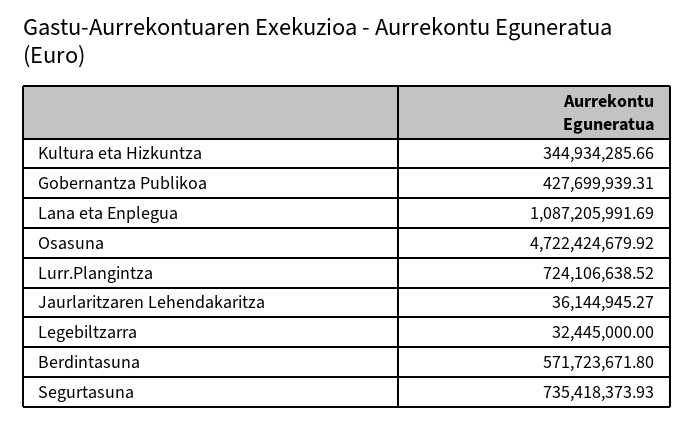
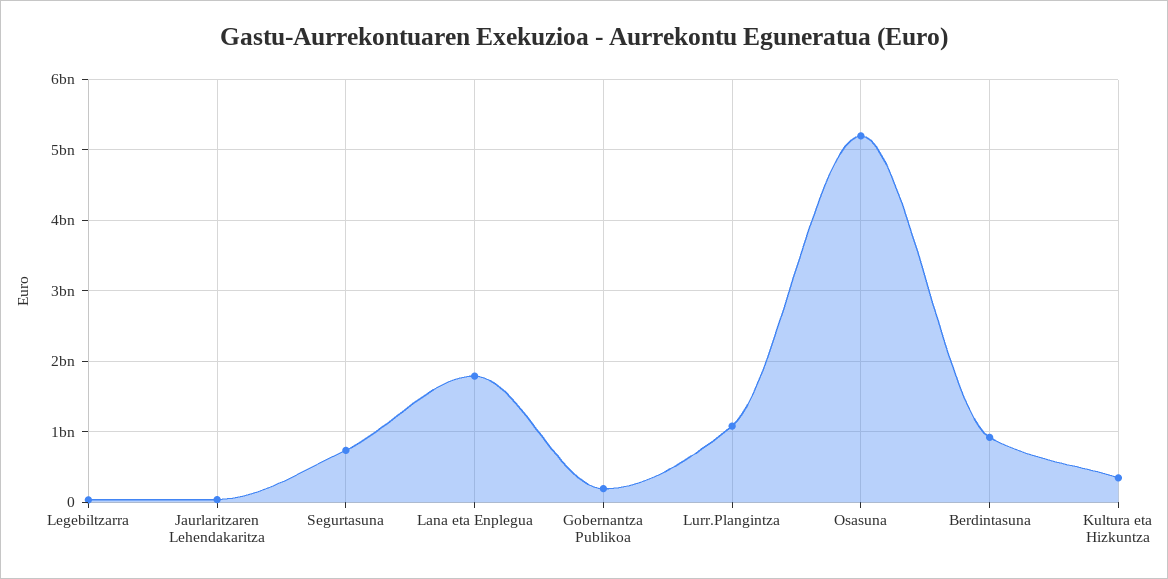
Gobernantza Publikoa: 427699939.31 -> 200000000
Lana eta Enplegua: 1087205991.69 -> 1800000000
Osasuna: 4722424679.92 -> 5200000000
Lurr.Plangintza: 724106638.52 -> 1100000000
Berdintasuna: 571723671.8 -> 900000000

